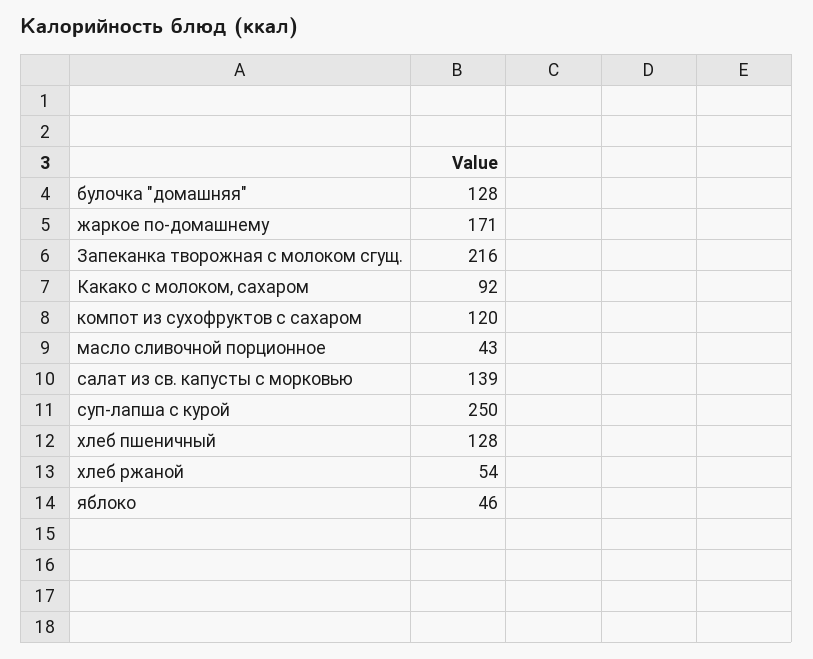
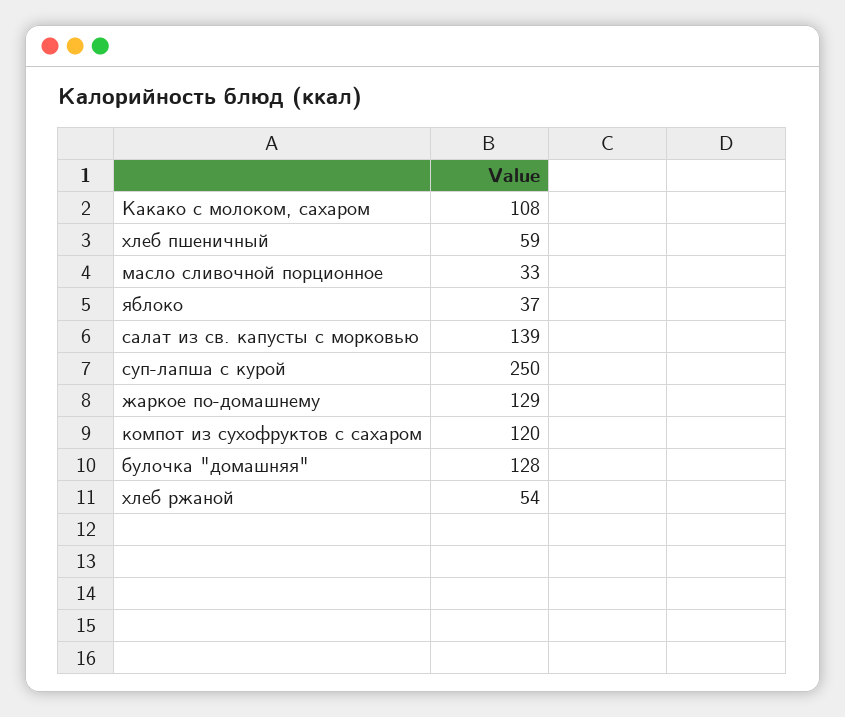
жаркое по-домашнему: 171 -> 129
Запеканка творожная с молоком сгущ.: 216 -> none
Какако с молоком, сахаром: 92 -> 108
масло сливочной порционное: 43 -> 33
хлеб пшеничный: 128 -> 59
яблоко: 46 -> 37

